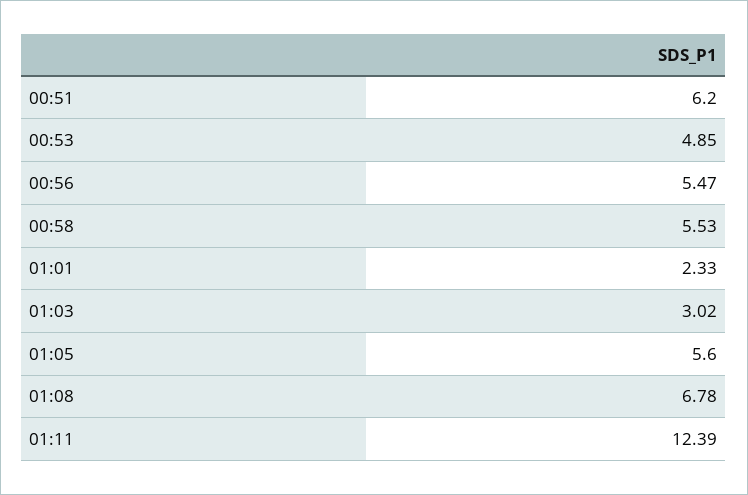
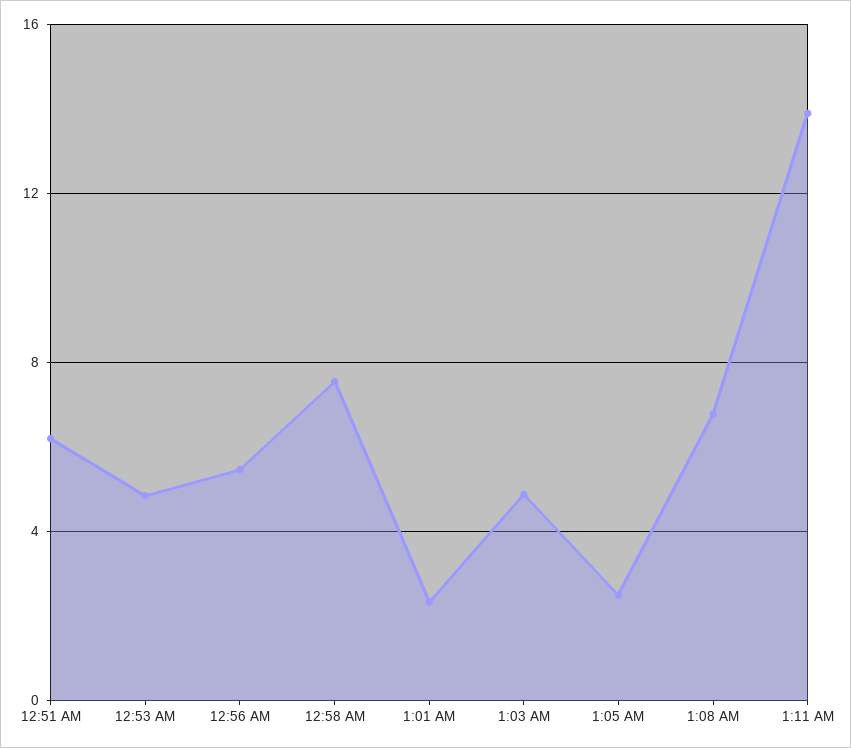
00:58: 5.53 -> 7.5
01:03: 3.02 -> 5
01:05: 5.6 -> 2.5
01:11: 12.39 -> 14

